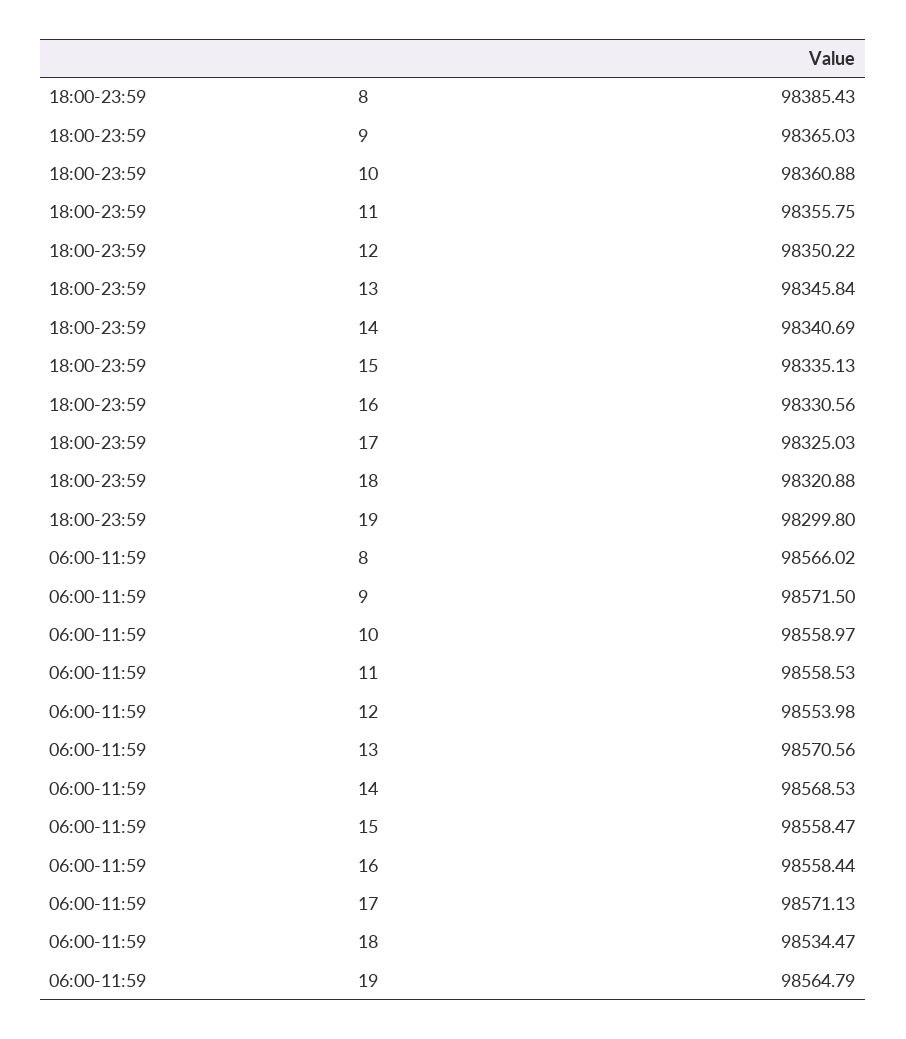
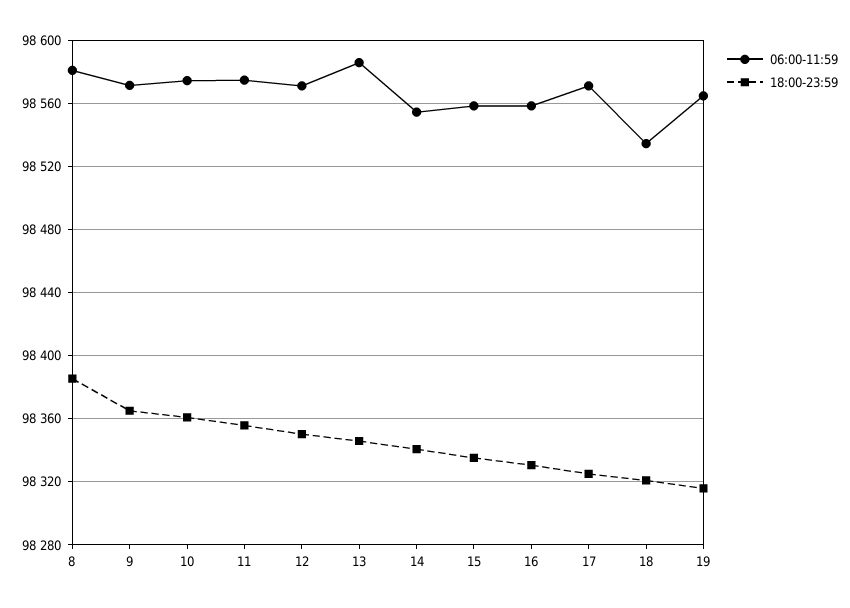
18:00-23:59, 19: 98299.8 -> 98315
06:00-11:59, 8: 98566.02 -> 98580
06:00-11:59, 10: 98558.97 -> 98575
06:00-11:59, 11: 98558.53 -> 98575
06:00-11:59, 12: 98553.98 -> 98570
06:00-11:59, 13: 98570.56 -> 98585
06:00-11:59, 14: 98568.53 -> 98555

